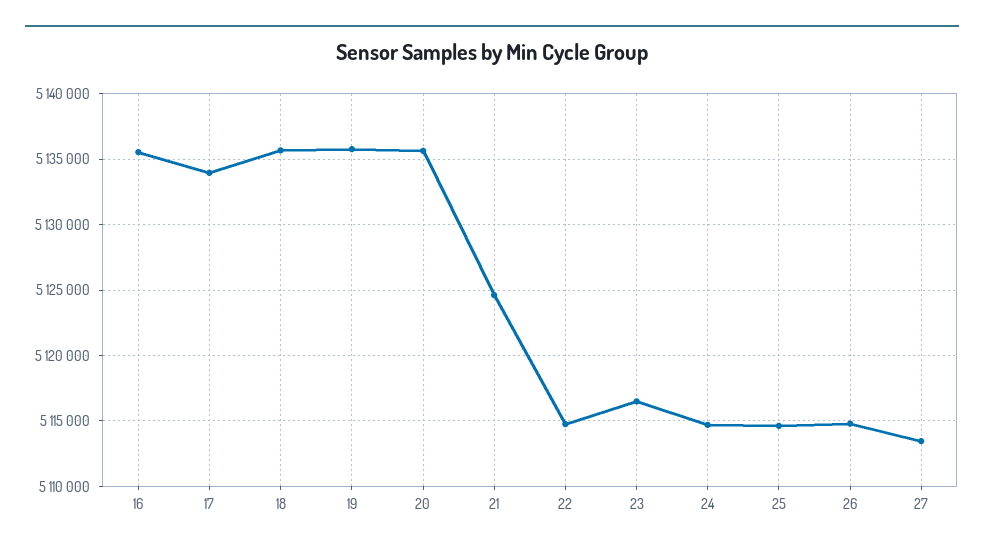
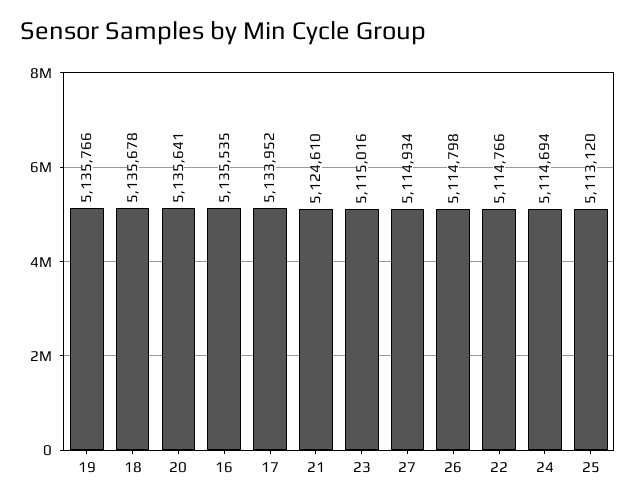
23: 5116500 -> 5115016
25: 5114500 -> 5113120
27: 5113500 -> 5114934

